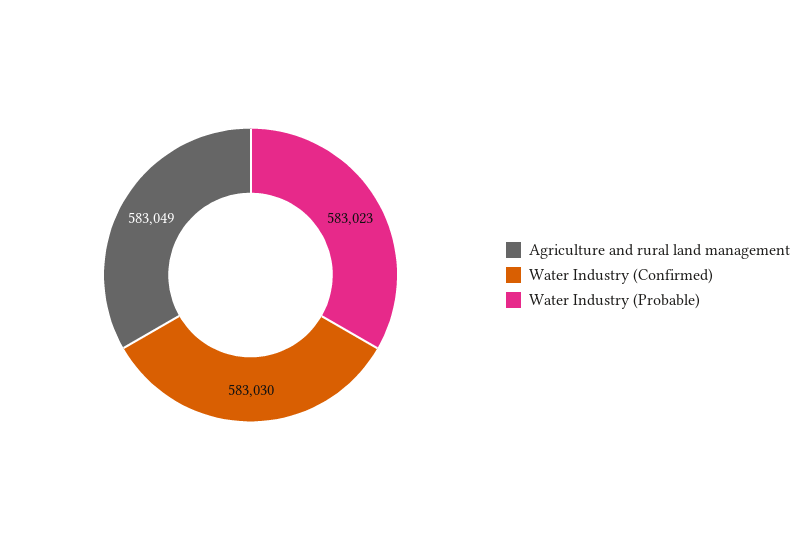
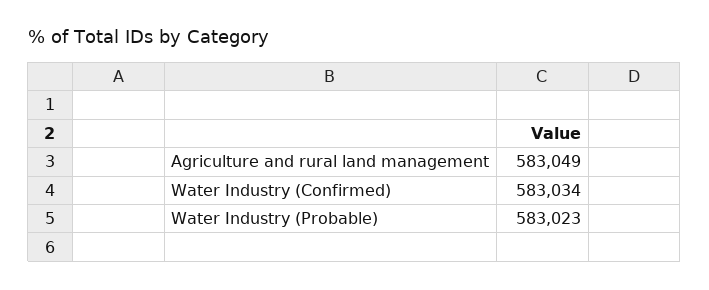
Water Industry (Confirmed): 583030 -> 583034

